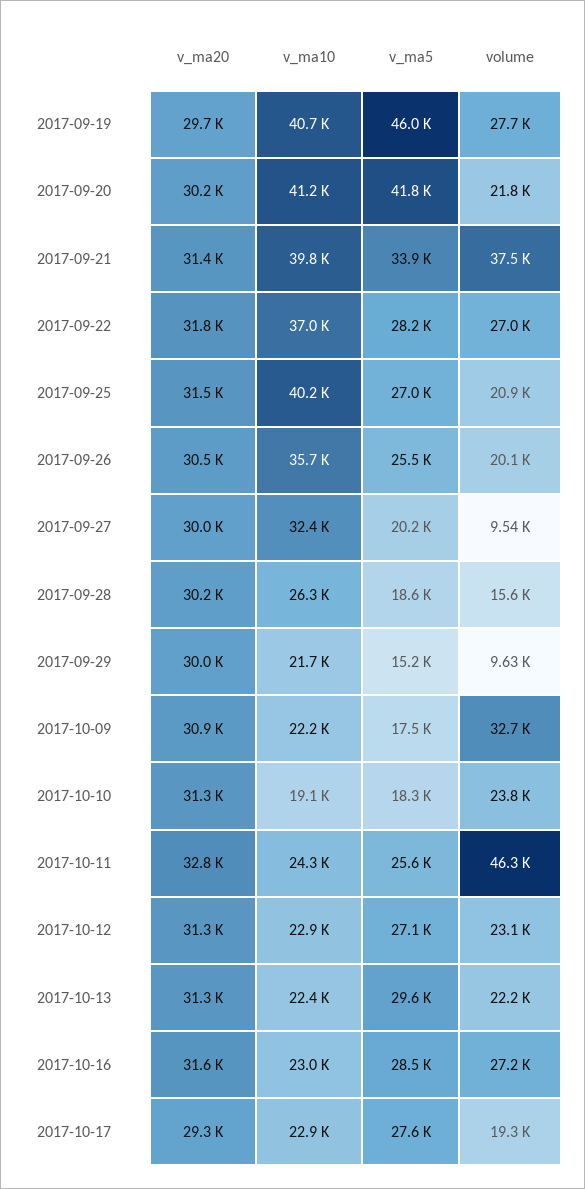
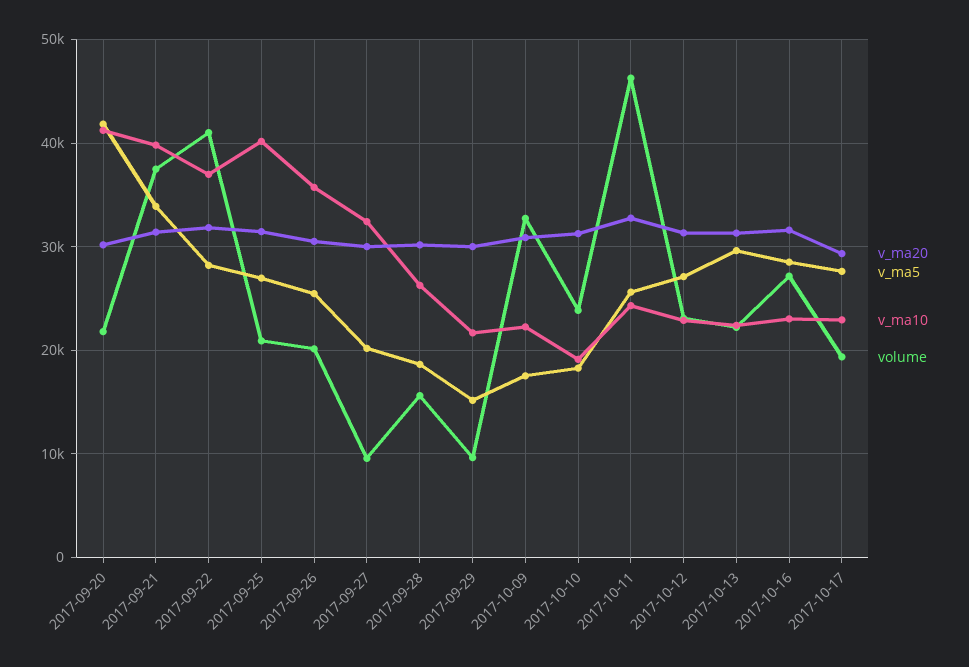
v_ma20, 2017-09-19: 29700 -> none
v_ma10, 2017-09-19: 40700 -> none
v_ma5, 2017-09-19: 46000 -> none
volume, 2017-09-19: 27700 -> none
volume, 2017-09-22: 27000 -> 41000

